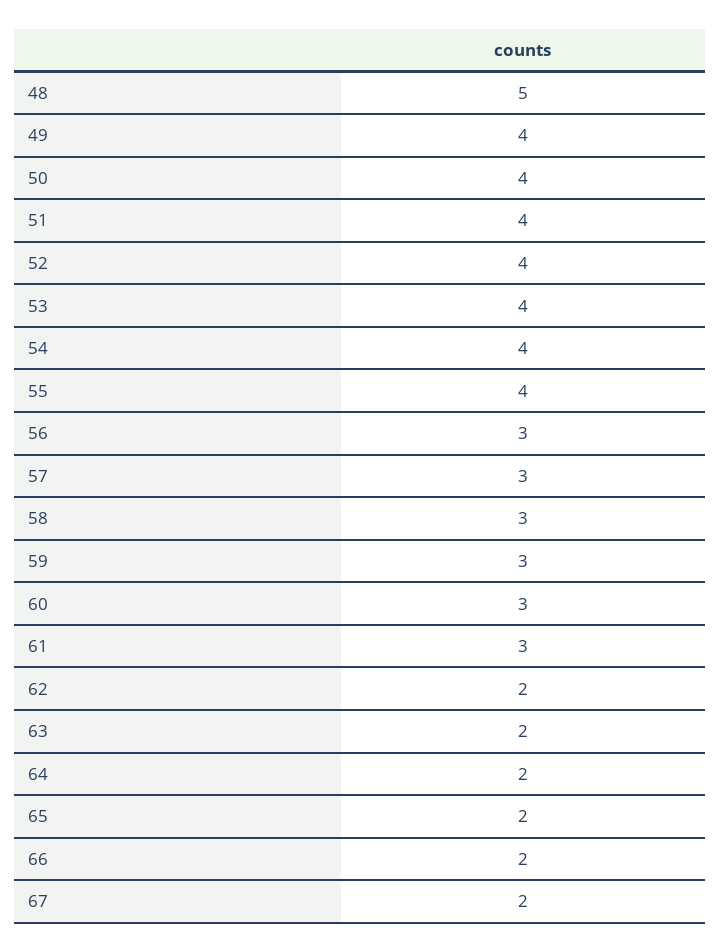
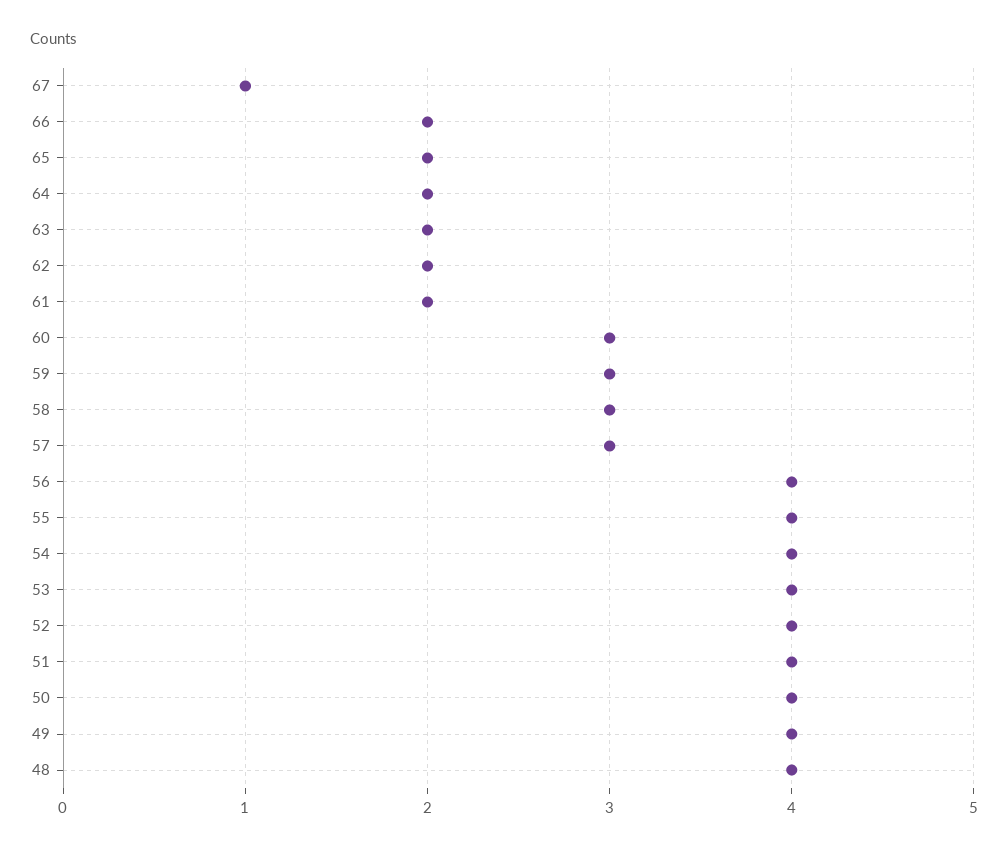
48: 5 -> 4
56: 3 -> 4
61: 3 -> 2
67: 2 -> 1

